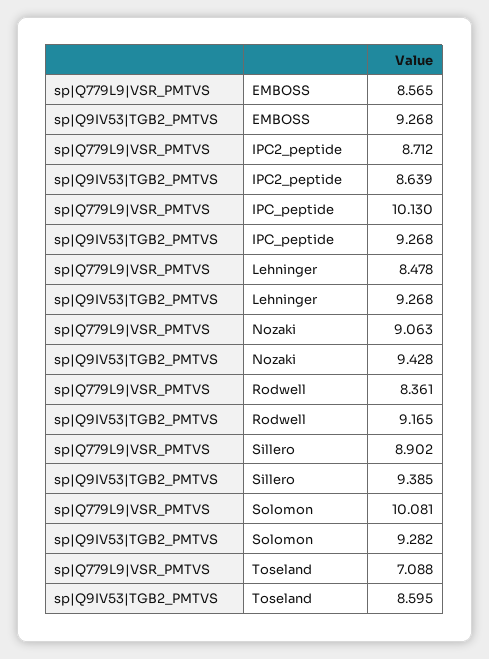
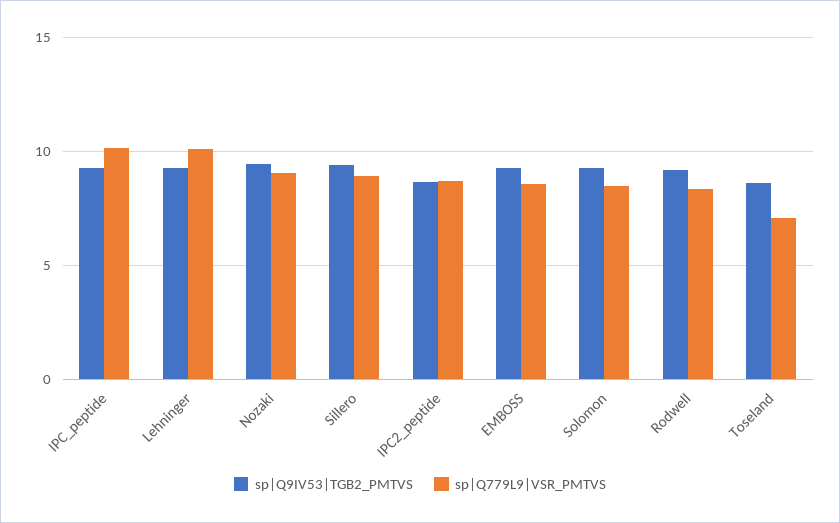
sp|Q779L9|VSR_PMTVS, Lehninger: 8.478 -> 10
sp|Q779L9|VSR_PMTVS, Solomon: 10.081 -> 8.5

